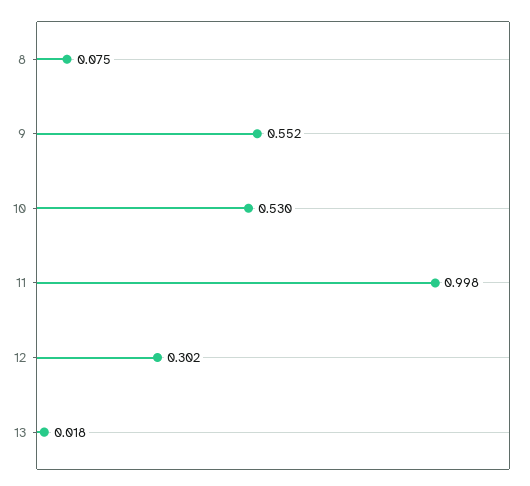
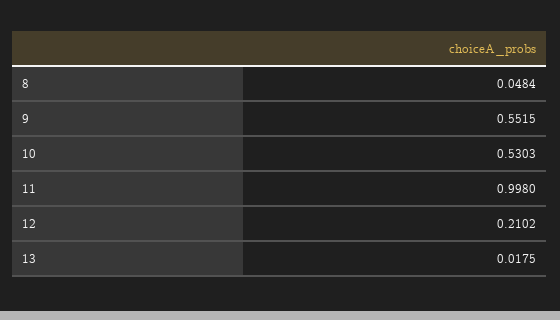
8: 0.075 -> 0.0484
12: 0.302 -> 0.2102

